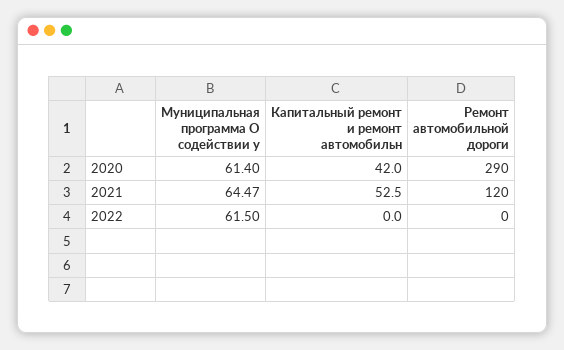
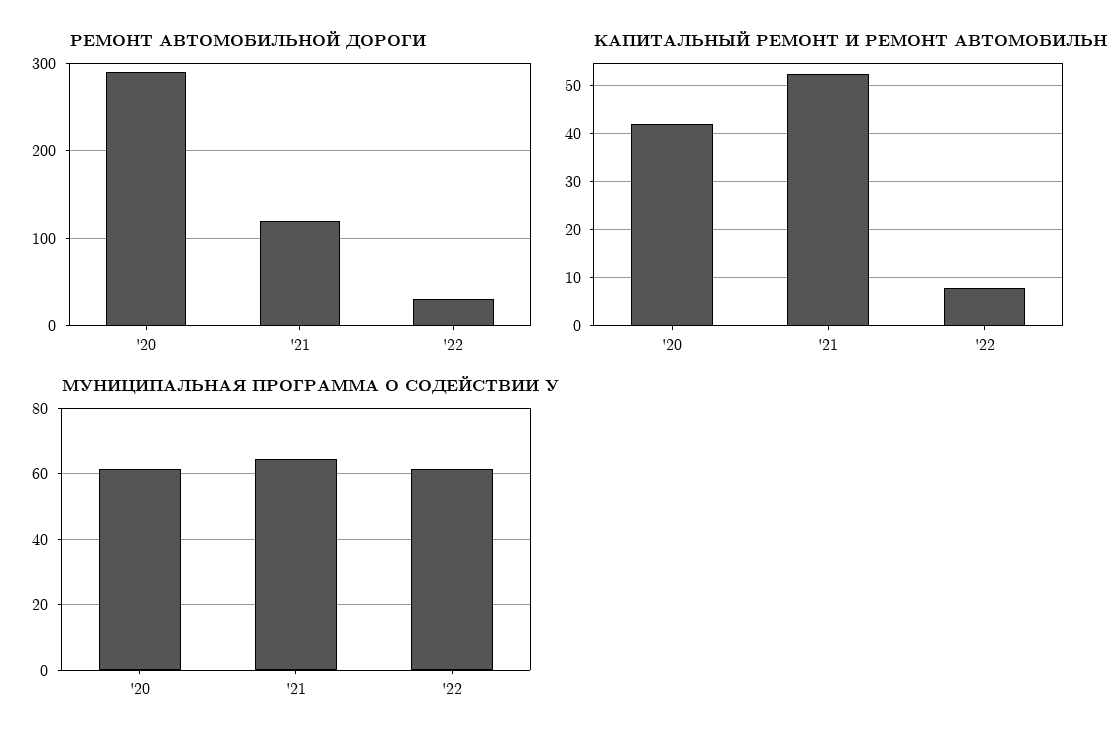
Капитальный ремонт и ремонт автомобильн, 2022: 0 -> 8
Ремонт автомобильной дороги, 2022: 0 -> 30

